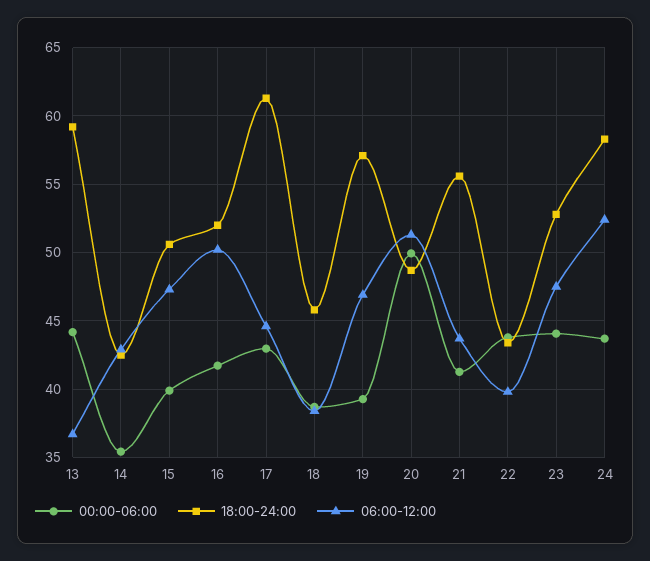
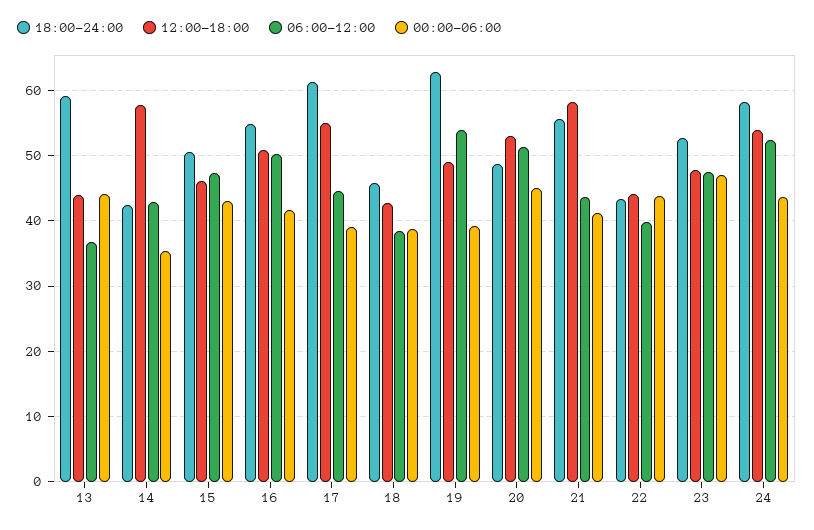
00:00-06:00, 15: 40 -> 43
18:00-24:00, 16: 52 -> 55
00:00-06:00, 17: 43 -> 39
18:00-24:00, 19: 57 -> 63
06:00-12:00, 19: 47 -> 54
00:00-06:00, 20: 50 -> 45
00:00-06:00, 23: 44 -> 47
12:00-18:00, 13: none -> 44
12:00-18:00, 14: none -> 58
12:00-18:00, 15: none -> 46
12:00-18:00, 16: none -> 51
12:00-18:00, 17: none -> 55
12:00-18:00, 18: none -> 43
12:00-18:00, 19: none -> 49
12:00-18:00, 20: none -> 53
12:00-18:00, 21: none -> 58
12:00-18:00, 22: none -> 44
12:00-18:00, 23: none -> 48
12:00-18:00, 24: none -> 54

